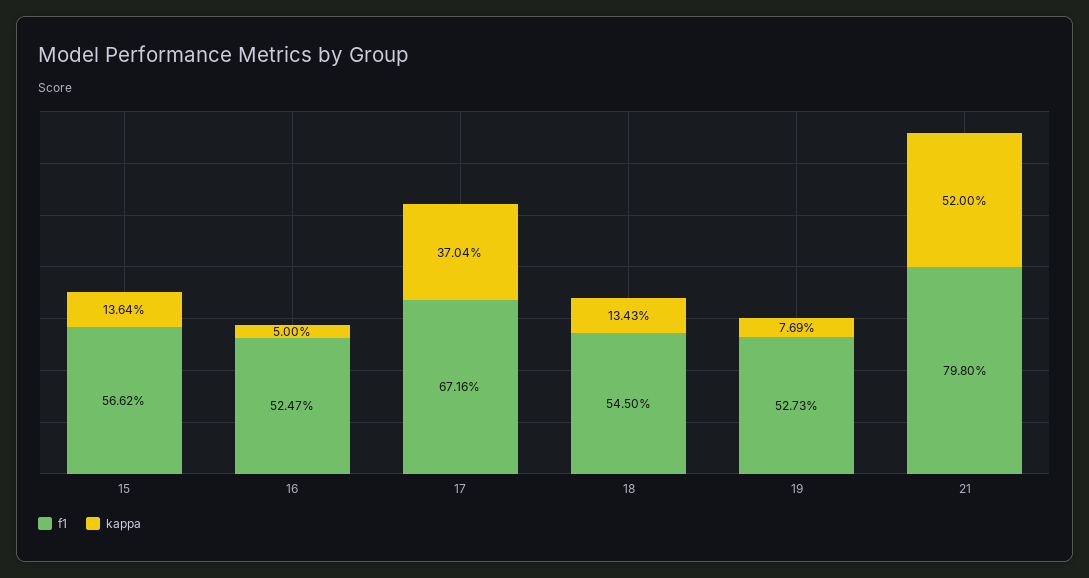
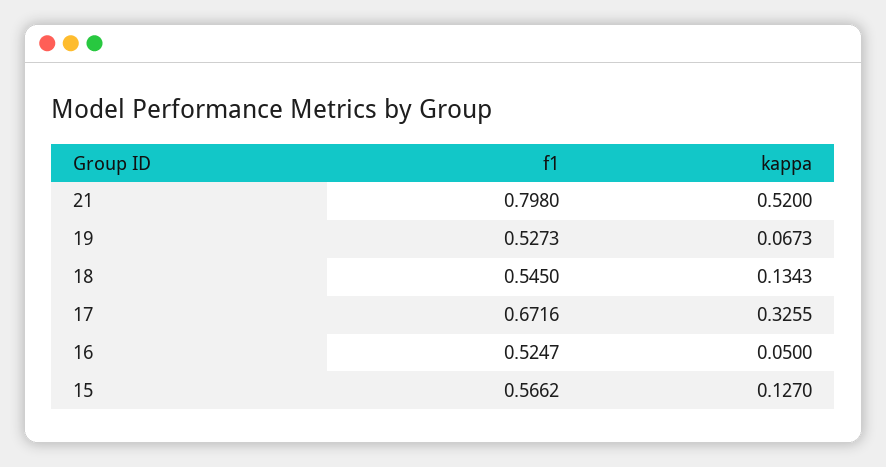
kappa, 15: 0.1364 -> 0.127
kappa, 17: 0.3704 -> 0.3255
kappa, 19: 0.0769 -> 0.0673

